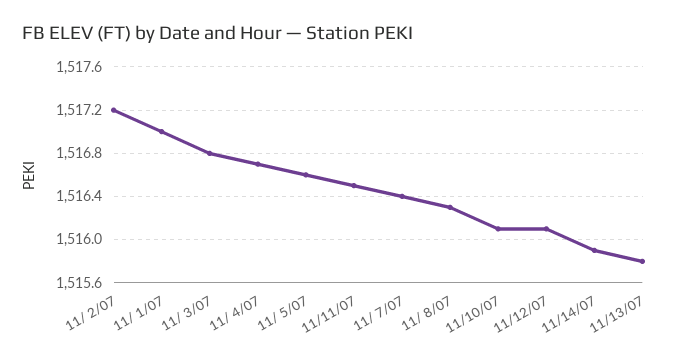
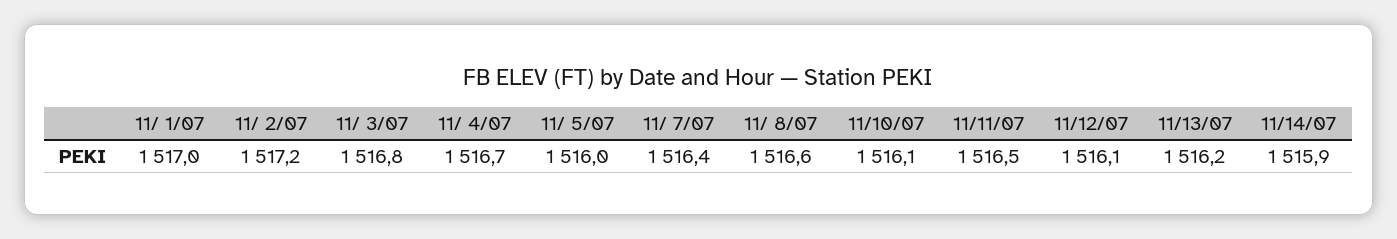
11/ 5/07: 1516.6 -> 1516
11/ 8/07: 1516.3 -> 1516.6
11/13/07: 1515.8 -> 1516.2

